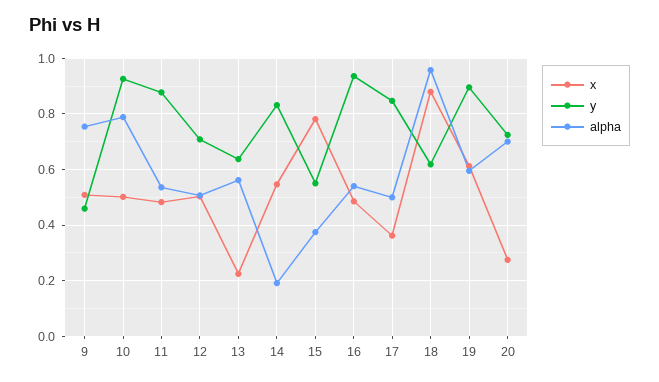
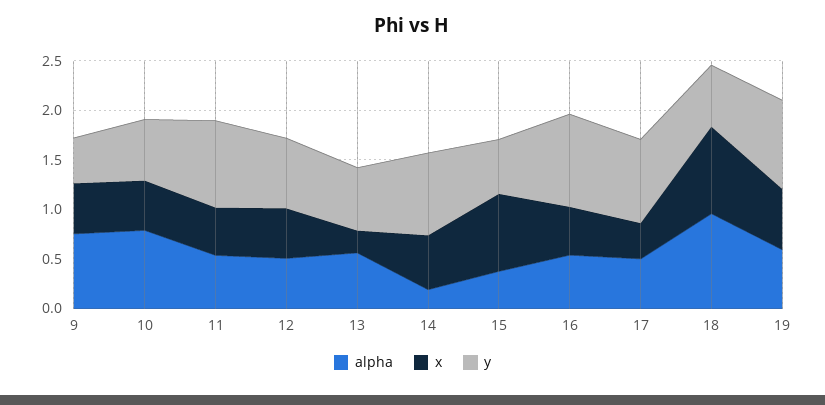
y, 10: 0.925 -> 0.6
x, 20: 0.275 -> none
y, 20: 0.725 -> none
alpha, 20: 0.7 -> none

